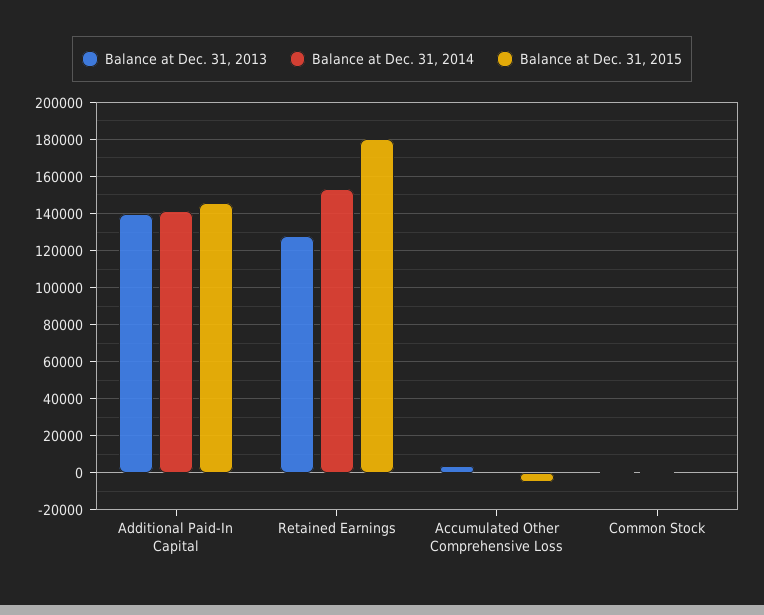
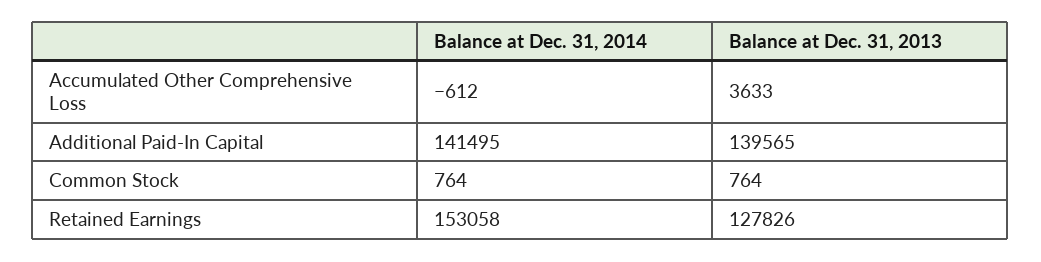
Balance at Dec. 31, 2015, Additional Paid-In Capital: 145000 -> none
Balance at Dec. 31, 2015, Retained Earnings: 180000 -> none
Balance at Dec. 31, 2015, Accumulated Other Comprehensive Loss: -5000 -> none
Balance at Dec. 31, 2015, Common Stock: 0 -> none

